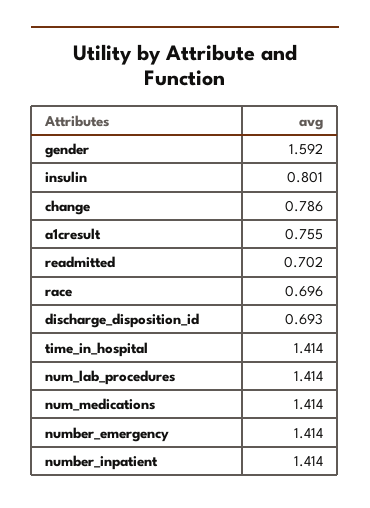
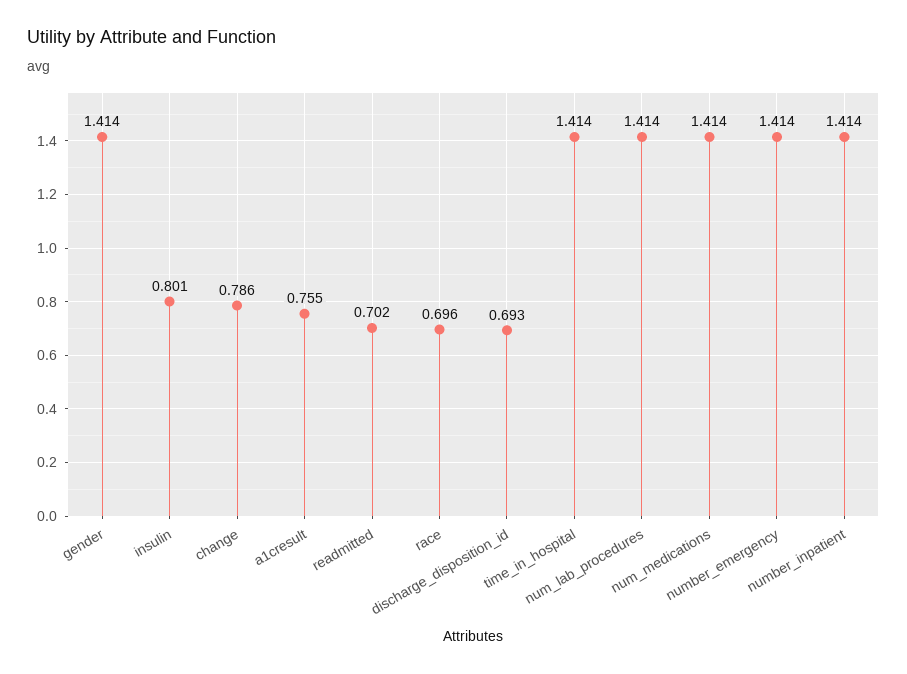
gender: 1.592 -> 1.414

